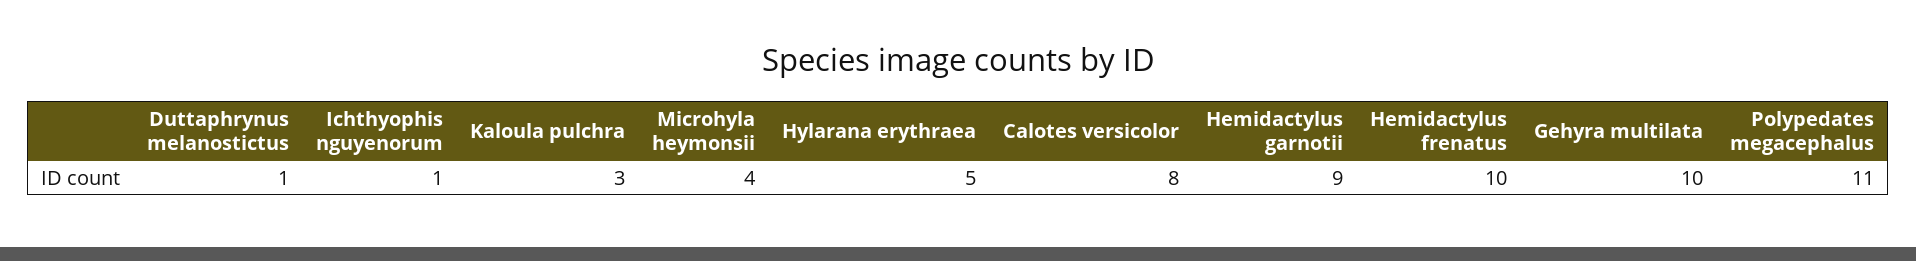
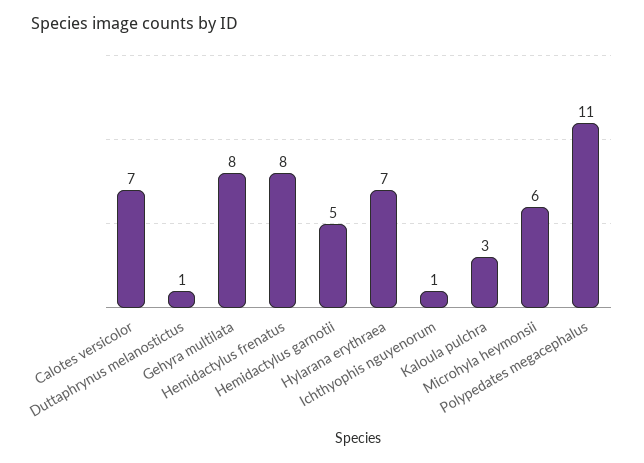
Microhyla heymonsii: 4 -> 6
Hylarana erythraea: 5 -> 7
Calotes versicolor: 8 -> 7
Hemidactylus garnotii: 9 -> 5
Hemidactylus frenatus: 10 -> 8
Gehyra multilata: 10 -> 8

